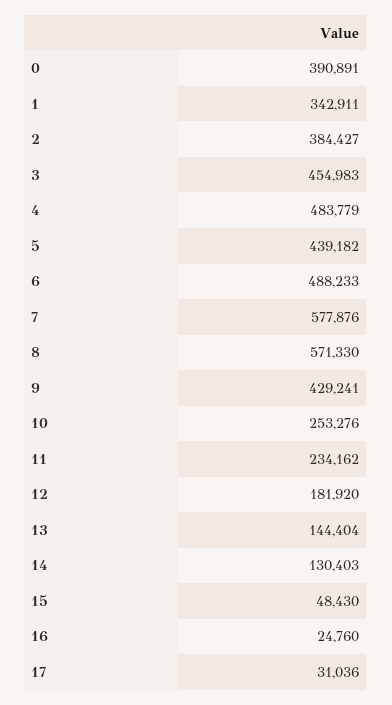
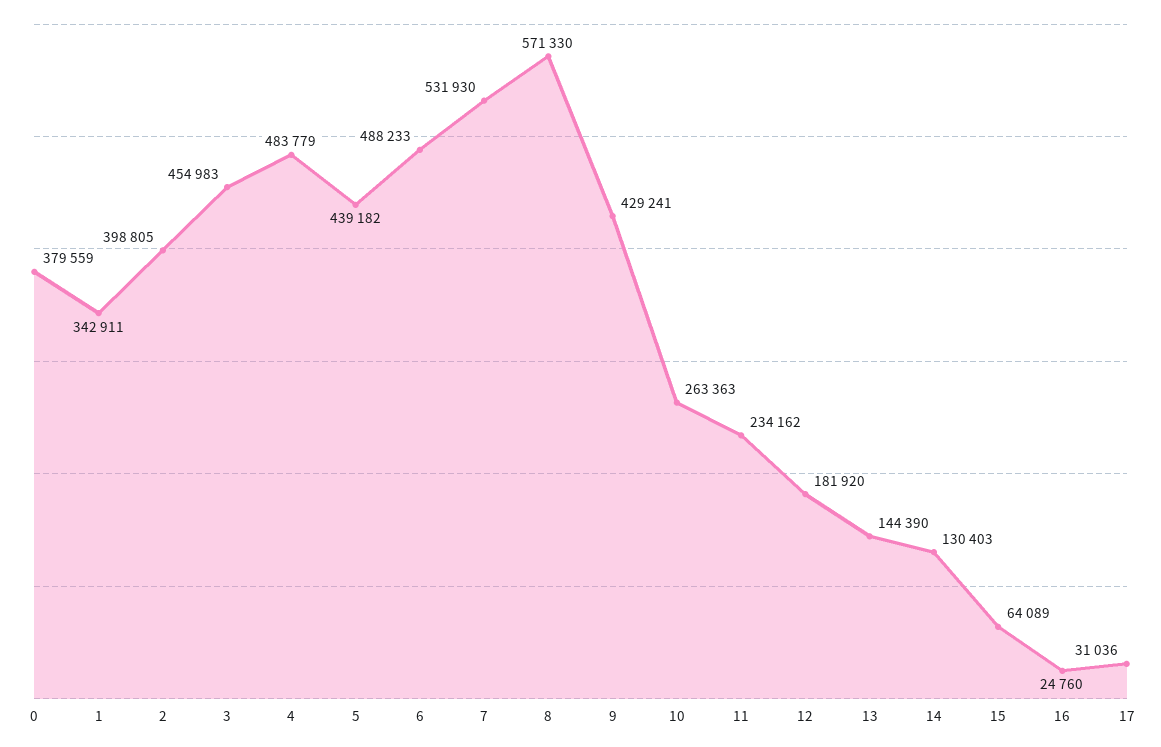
0: 390891 -> 379559
2: 384427 -> 398805
7: 577876 -> 531930
10: 253276 -> 263363
13: 144404 -> 144390
15: 48430 -> 64089

